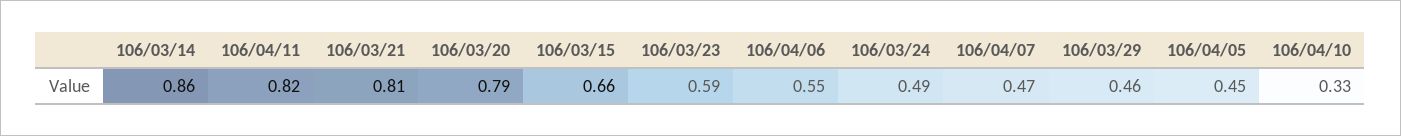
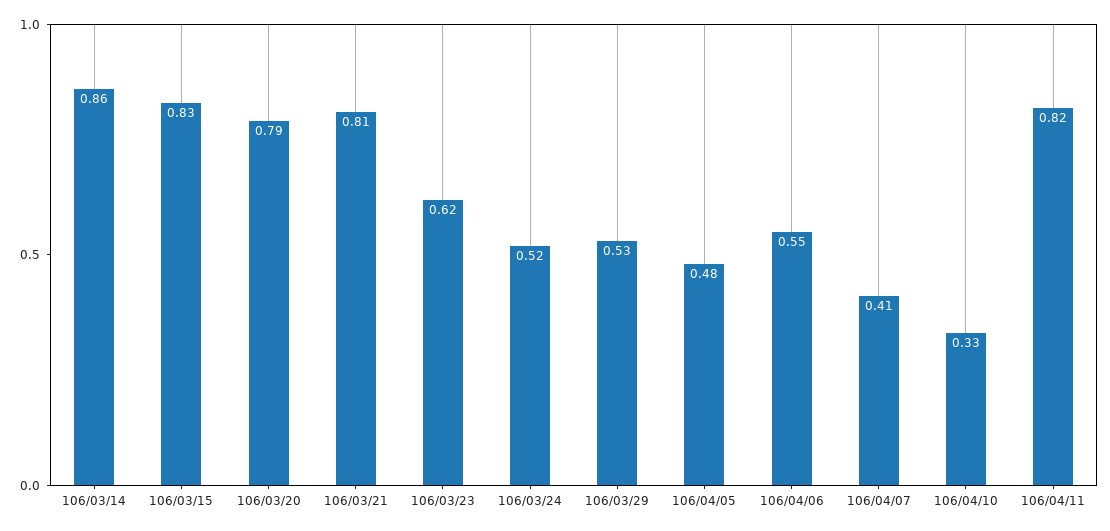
106/03/15: 0.66 -> 0.83
106/03/23: 0.59 -> 0.62
106/03/24: 0.49 -> 0.52
106/04/07: 0.47 -> 0.41
106/03/29: 0.46 -> 0.53
106/04/05: 0.45 -> 0.48

